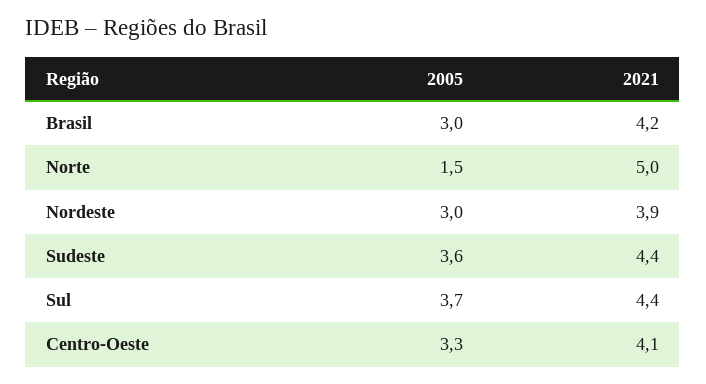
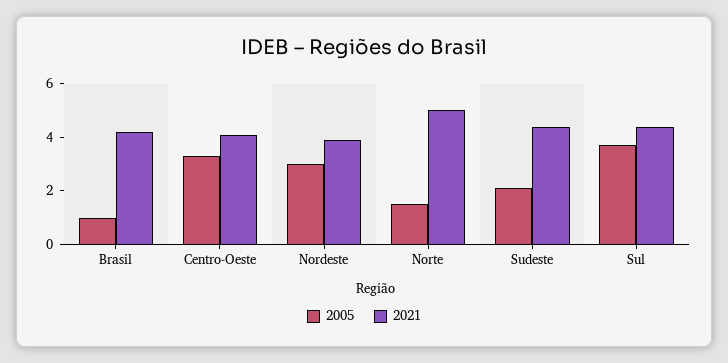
2005, Brasil: 3 -> 1
2005, Sudeste: 3.6 -> 2

